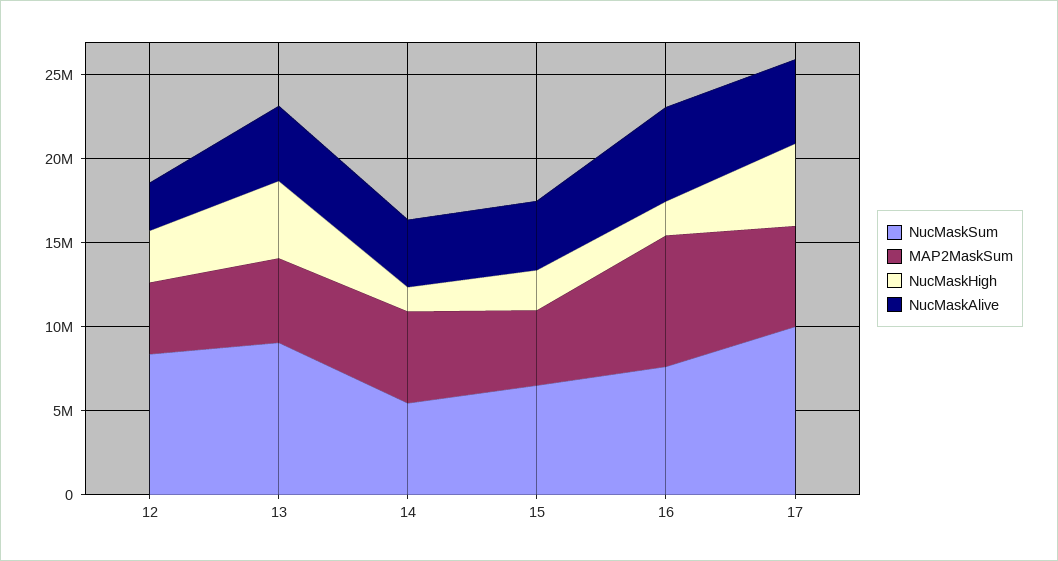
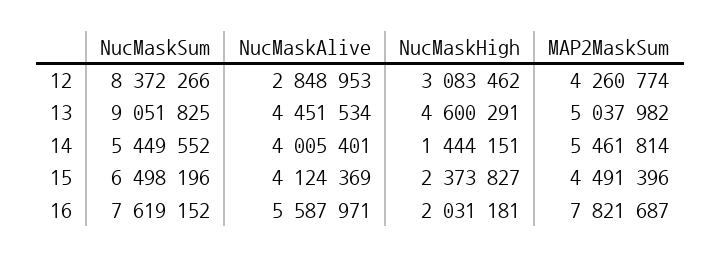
NucMaskSum, 17: 10000000 -> none
MAP2MaskSum, 17: 6000000 -> none
NucMaskHigh, 17: 5000000 -> none
NucMaskAlive, 17: 5000000 -> none

